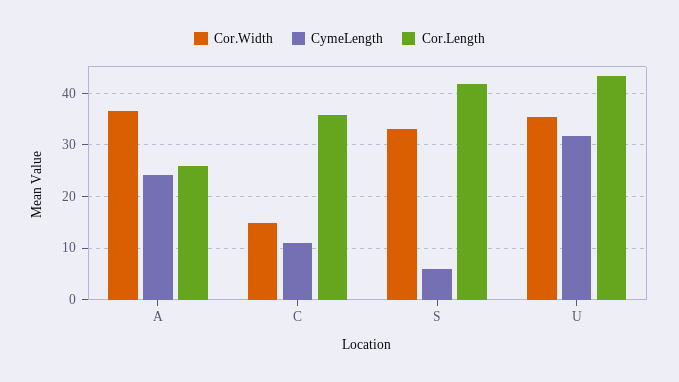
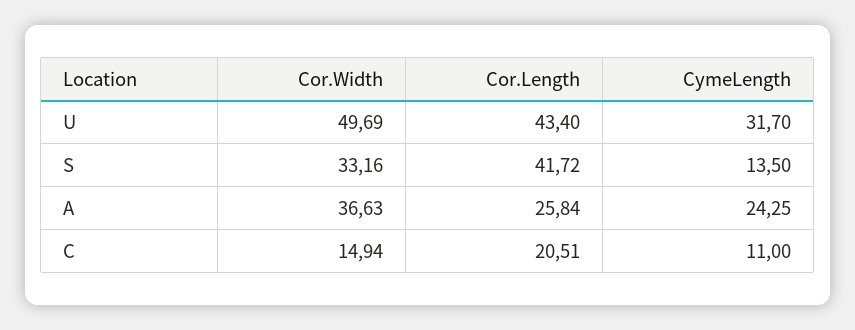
Cor.Length, C: 36 -> 20.51
CymeLength, S: 6 -> 13.5
Cor.Width, U: 36 -> 49.69

